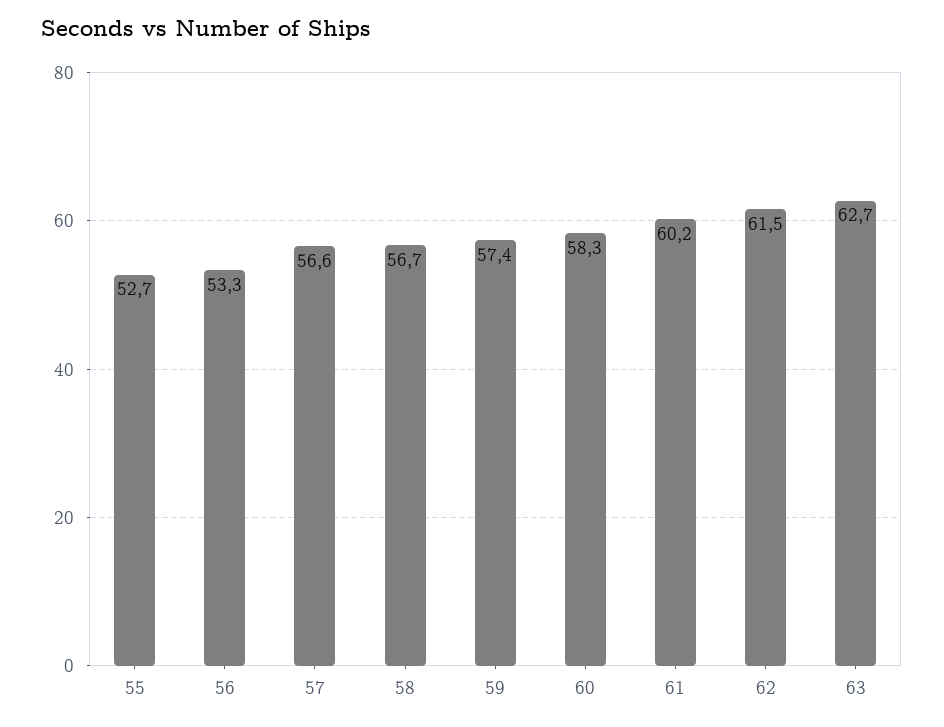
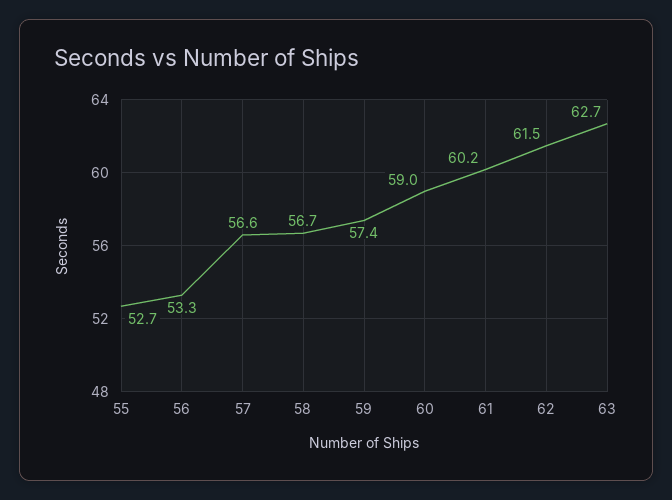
60: 58.3 -> 59

